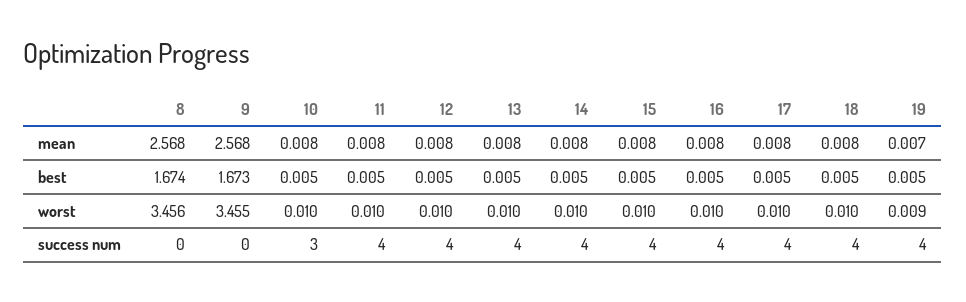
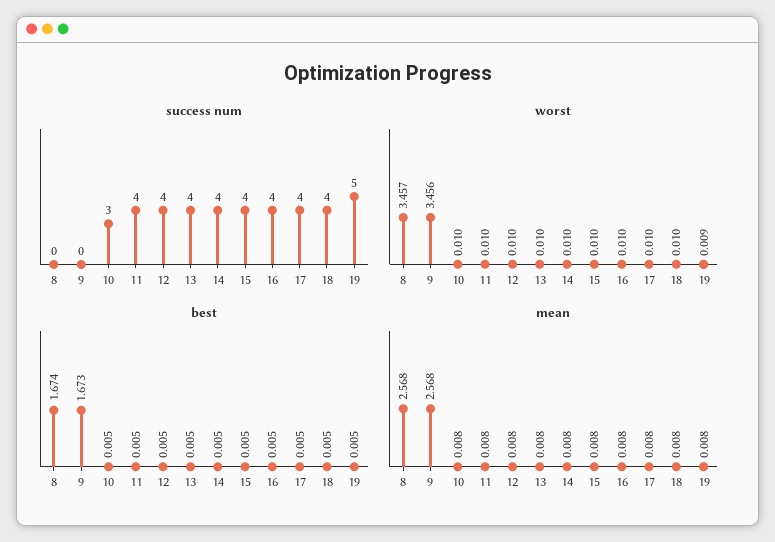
mean, 19: 0.007 -> 0.008
worst, 8: 3.456 -> 3.457
worst, 9: 3.455 -> 3.456
success num, 19: 4 -> 5

